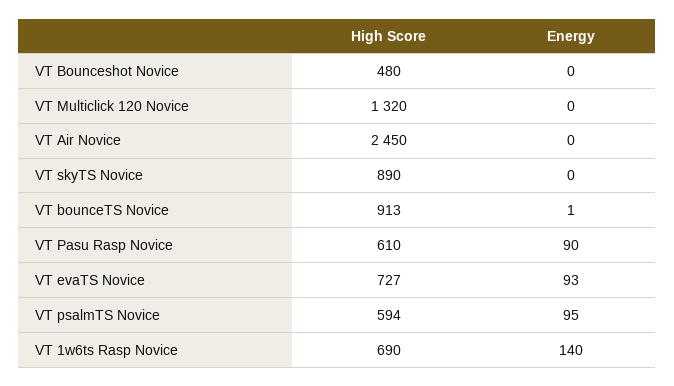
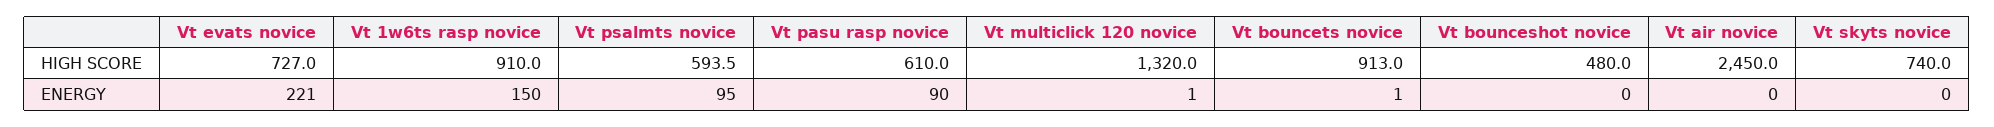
Energy, VT Multiclick 120 Novice: 0 -> 1
High Score, VT skyTS Novice: 890 -> 740
Energy, VT evaTS Novice: 93 -> 221
High Score, VT 1w6ts Rasp Novice: 690 -> 910
Energy, VT 1w6ts Rasp Novice: 140 -> 150

